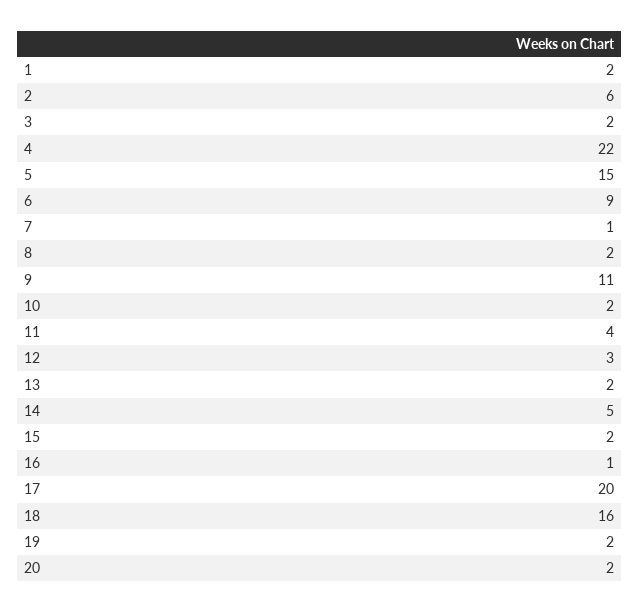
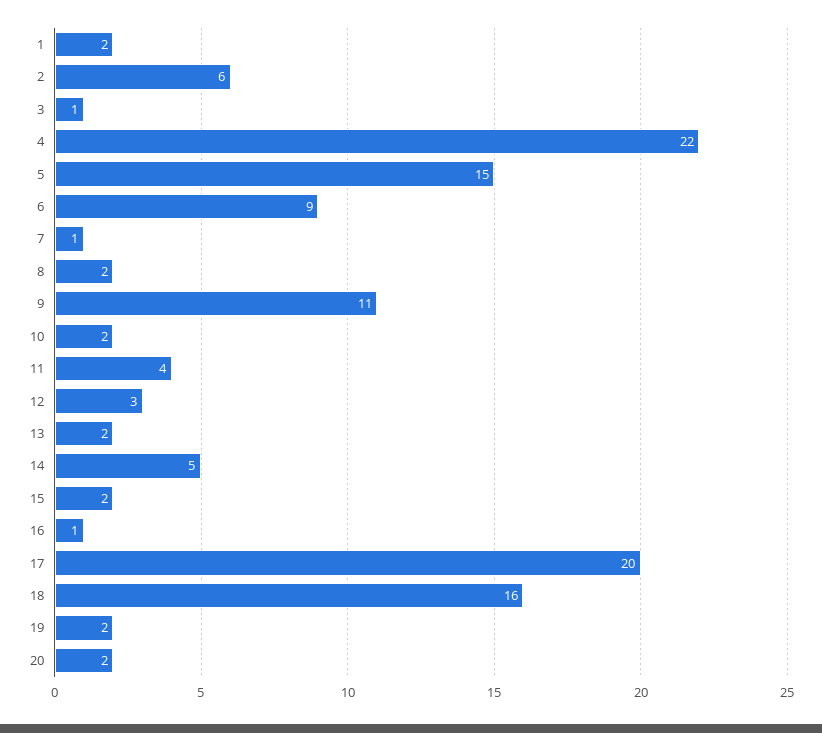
3: 2 -> 1

